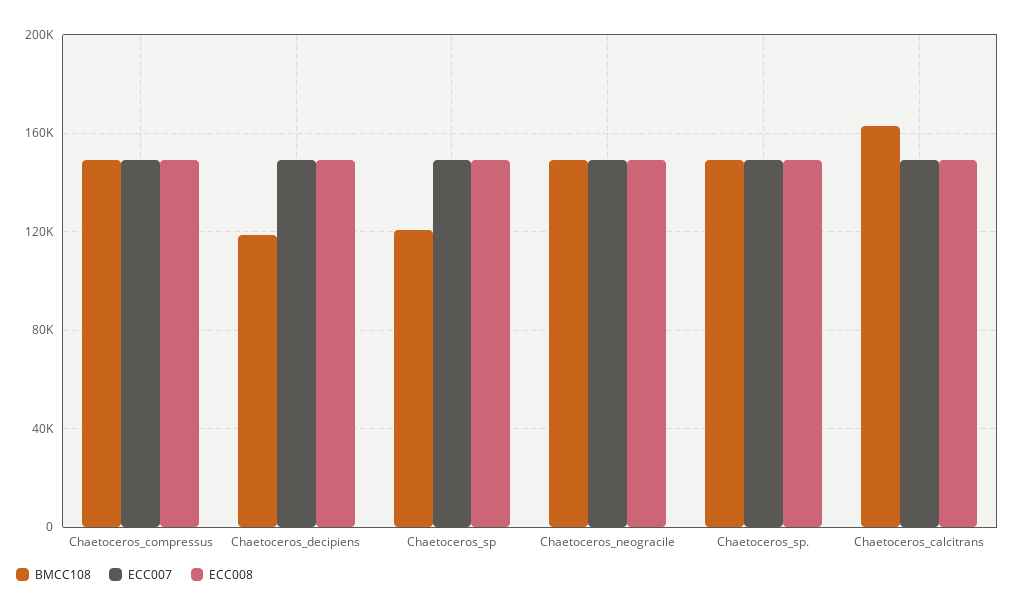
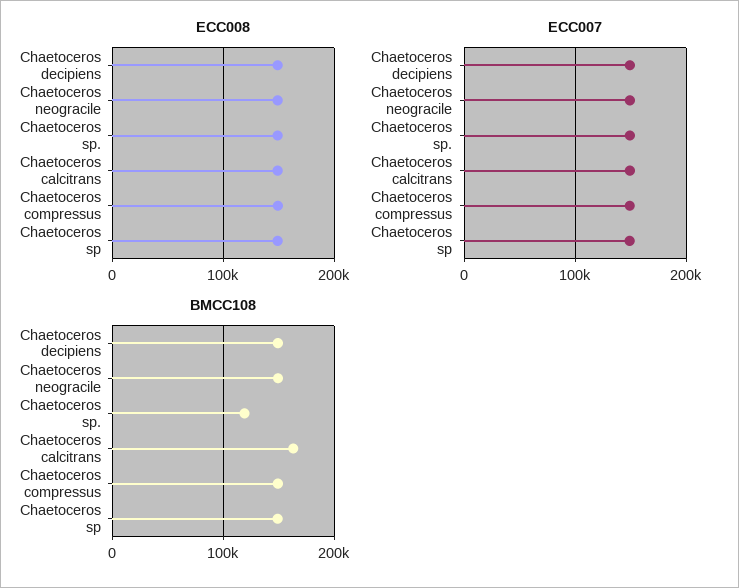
BMCC108, Chaetoceros_decipiens: 120000 -> 150000
BMCC108, Chaetoceros_sp: 120000 -> 150000
BMCC108, Chaetoceros_sp.: 150000 -> 120000

